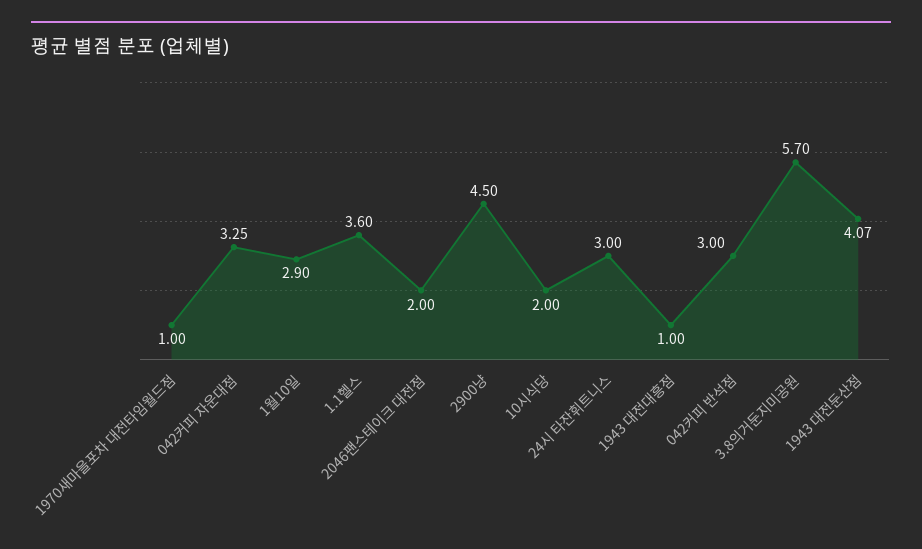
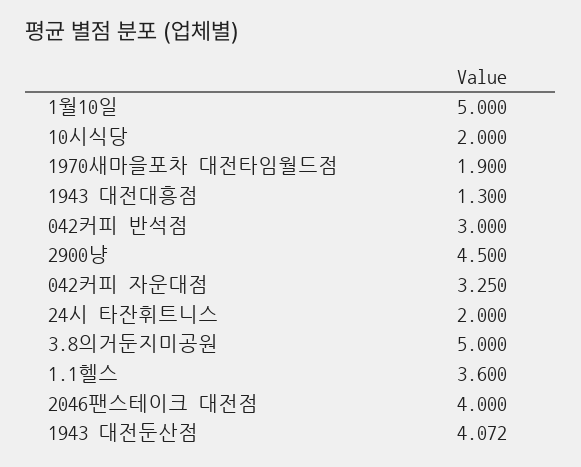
1970새마을포차 대전타임월드점: 1 -> 1.9
1월10일: 2.9 -> 5
2046팬스테이크 대전점: 2 -> 4
24시 타잔휘트니스: 3 -> 2
1943 대전대흥점: 1 -> 1.3
3.8의거둔지미공원: 5.7 -> 5

